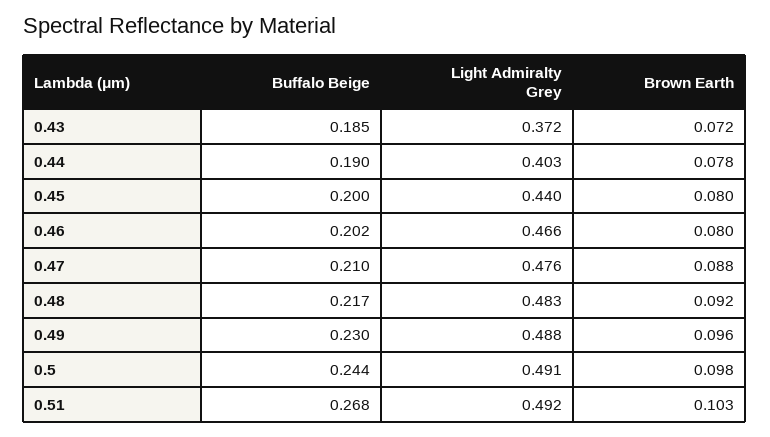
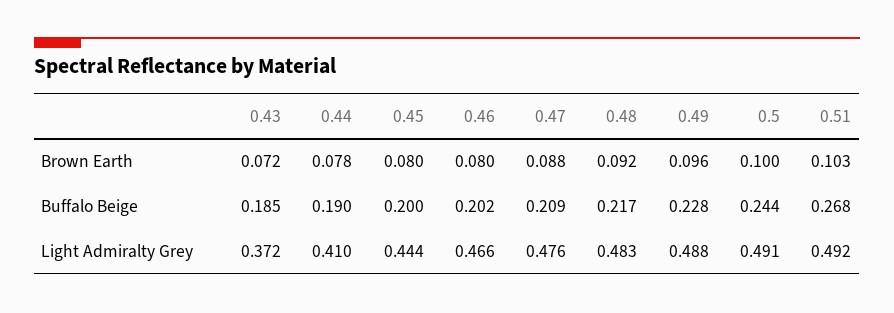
Light Admiralty Grey, 0.44: 0.403 -> 0.41
Light Admiralty Grey, 0.45: 0.44 -> 0.444
Buffalo Beige, 0.47: 0.21 -> 0.209
Buffalo Beige, 0.49: 0.23 -> 0.228
Brown Earth, 0.5: 0.098 -> 0.1

